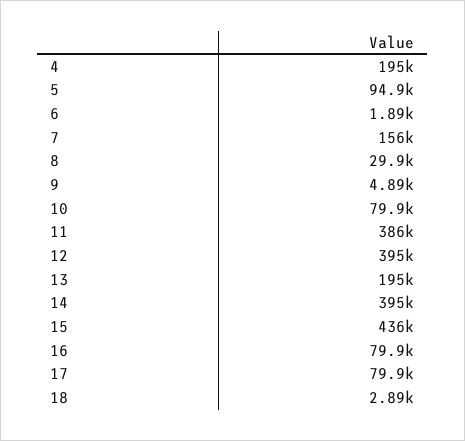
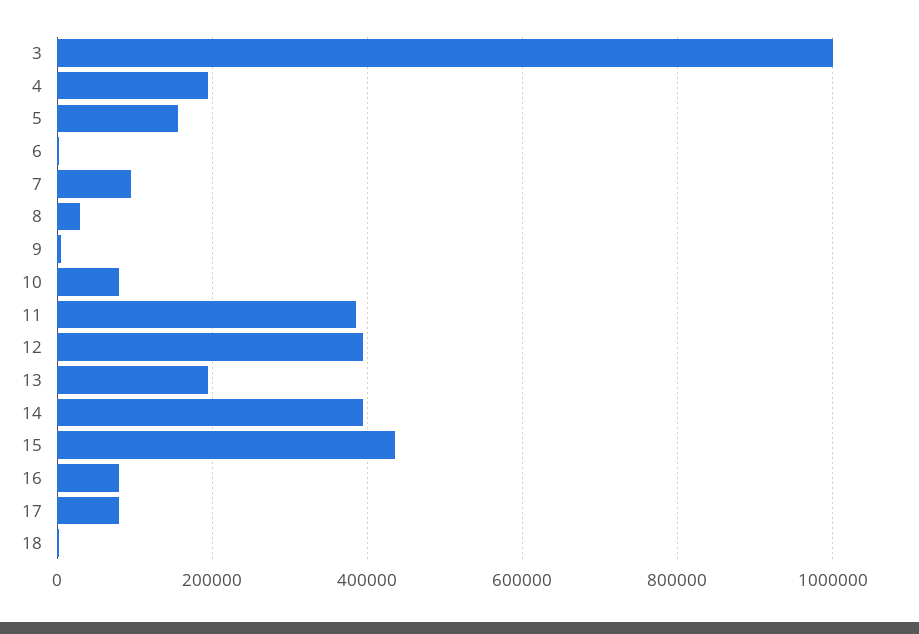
5: 94900 -> 160000
7: 156000 -> 100000
3: none -> 1000000

